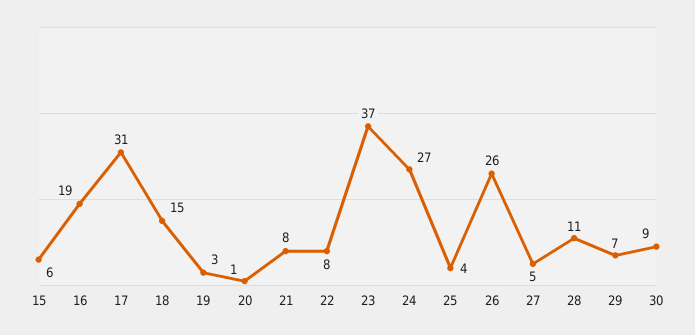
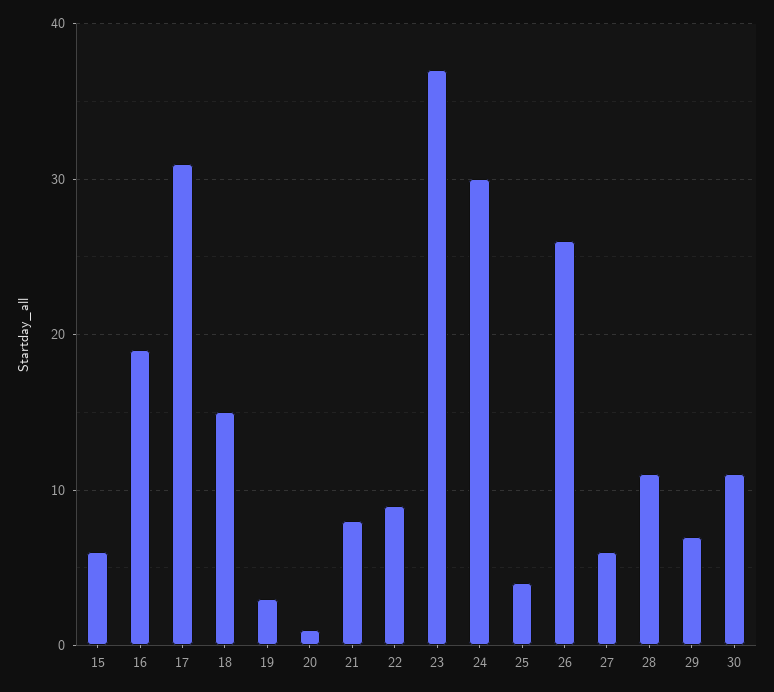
22: 8 -> 9
24: 27 -> 30
27: 5 -> 6
30: 9 -> 11

